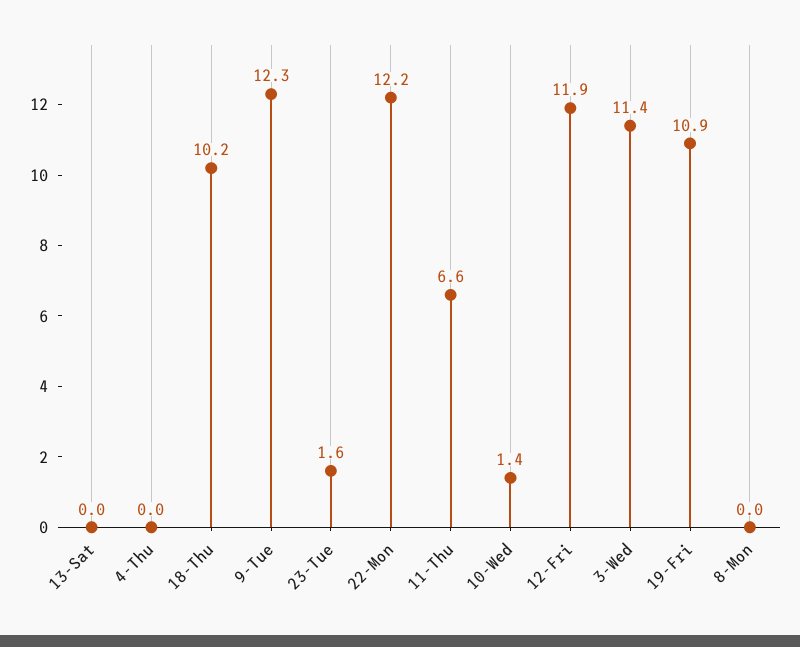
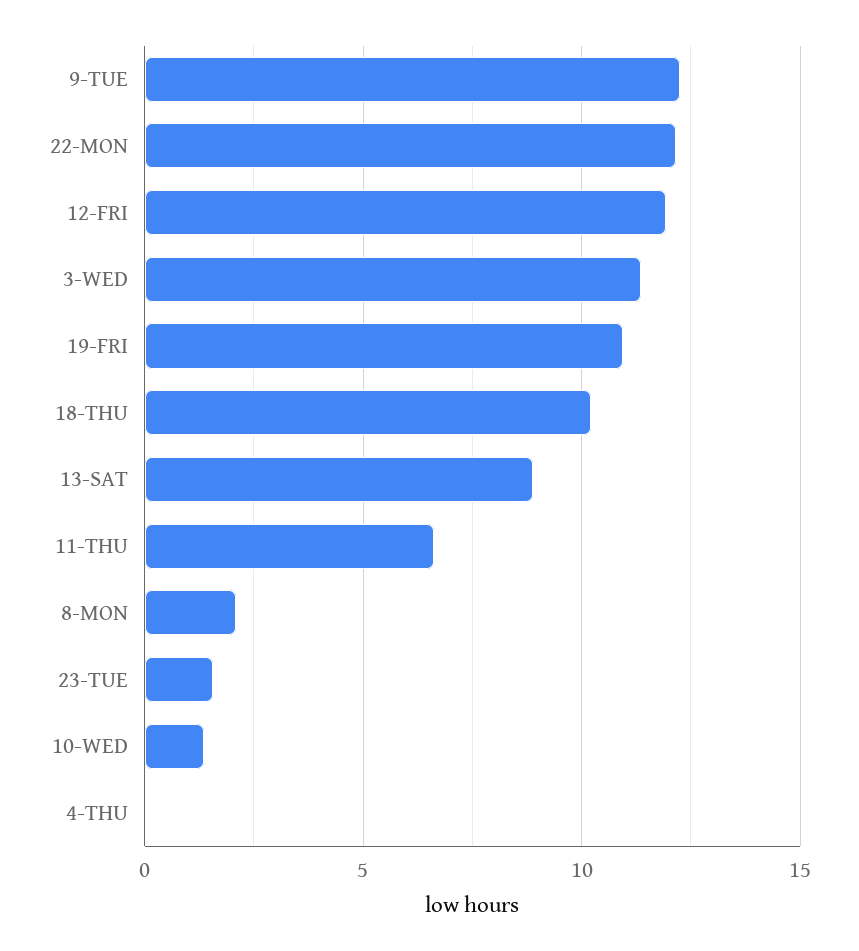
13-Sat: 0 -> 9
8-Mon: 0 -> 2

